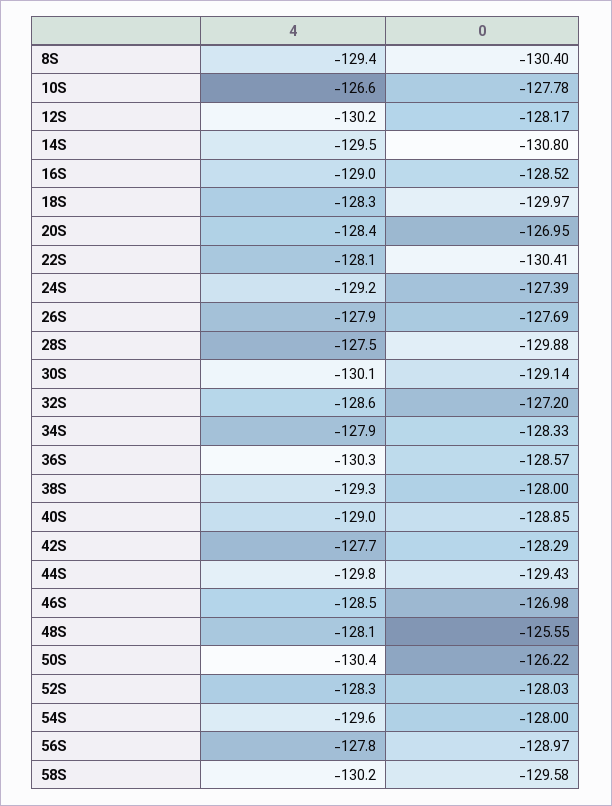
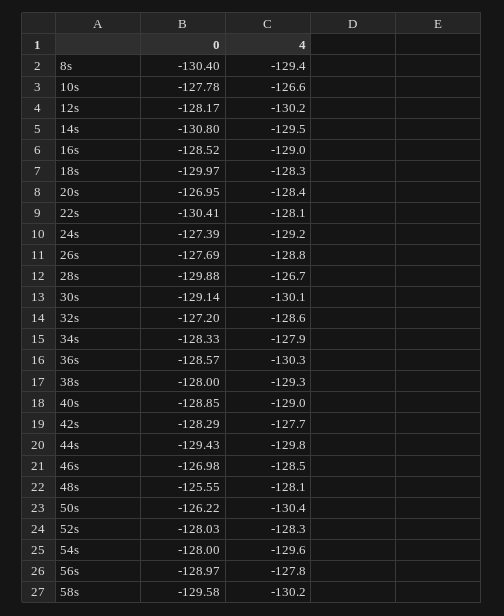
4, 26S: -127.9 -> -128.8
4, 28S: -127.5 -> -126.7

